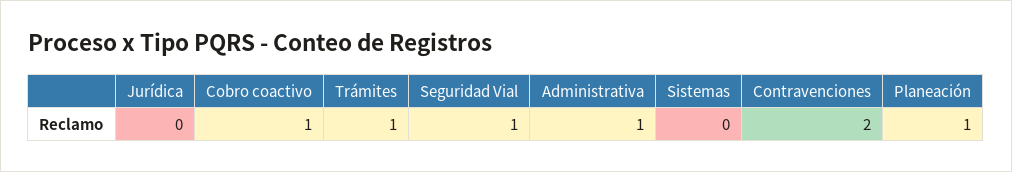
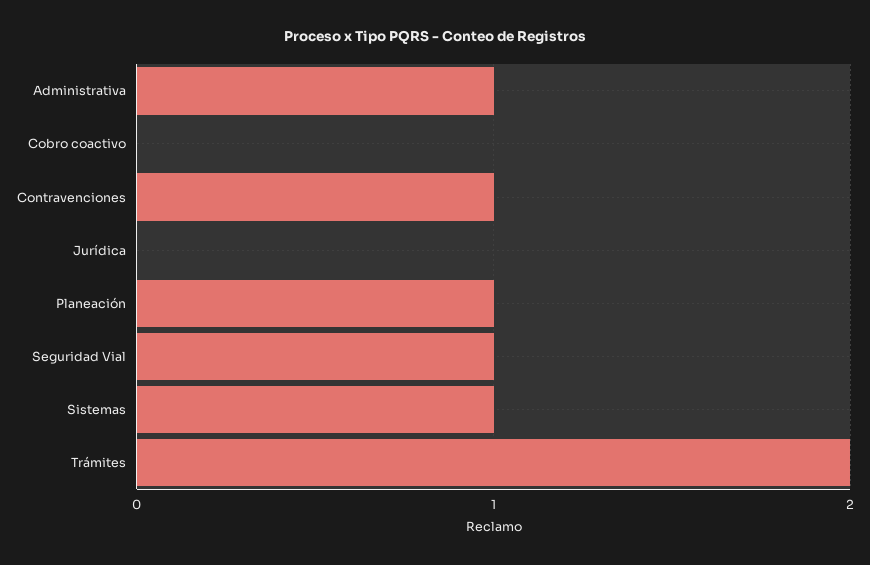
Cobro coactivo: 1 -> 0
Trámites: 1 -> 2
Sistemas: 0 -> 1
Contravenciones: 2 -> 1

